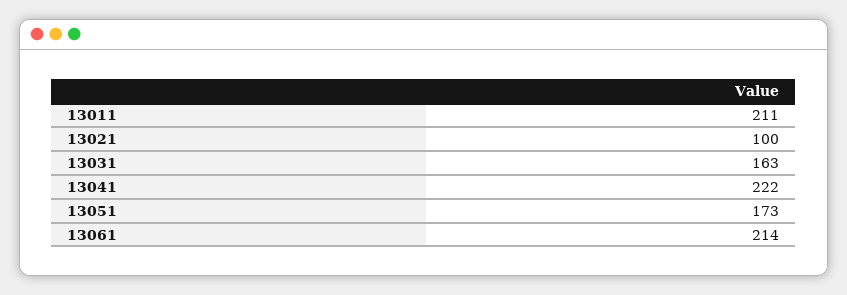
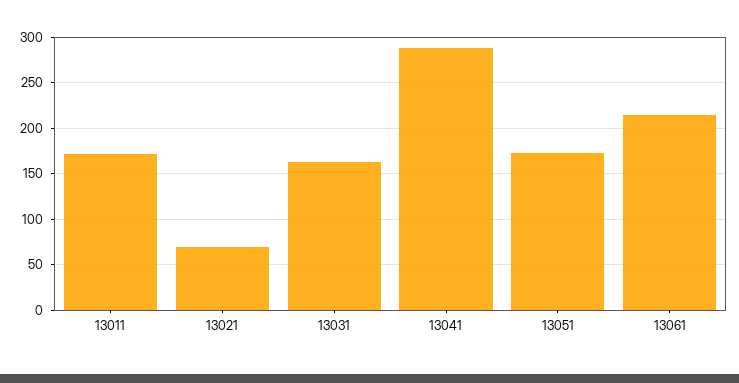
13011: 211 -> 170
13021: 100 -> 70
13041: 222 -> 290

